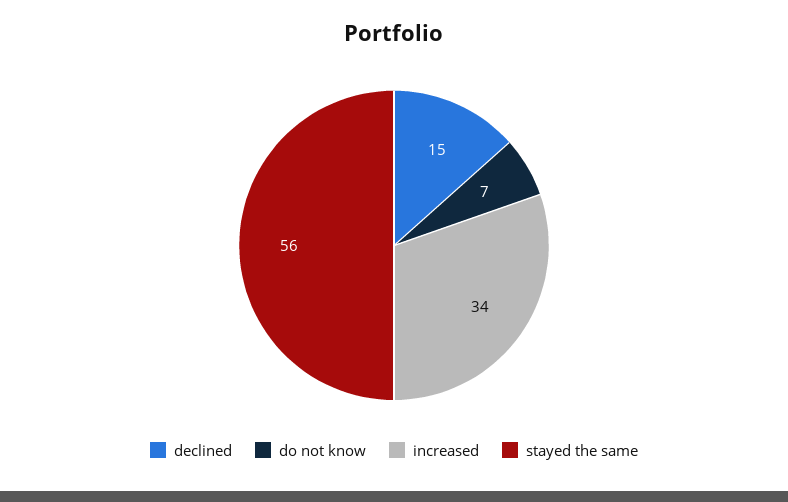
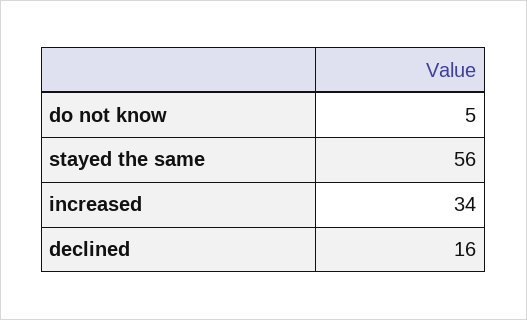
declined: 15 -> 16
do not know: 7 -> 5

